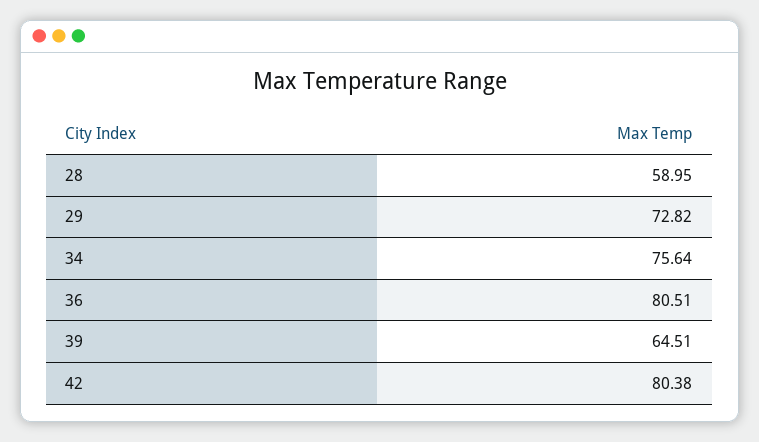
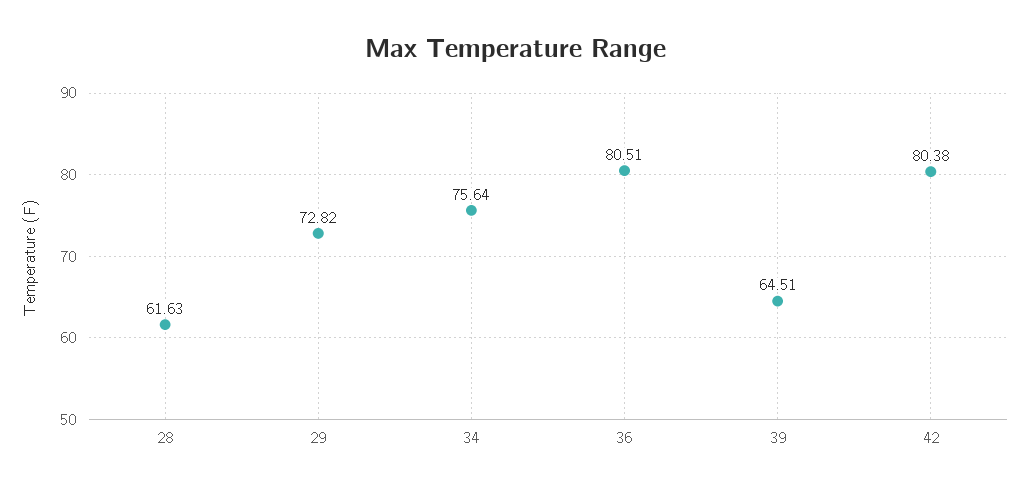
28: 58.95 -> 61.63

